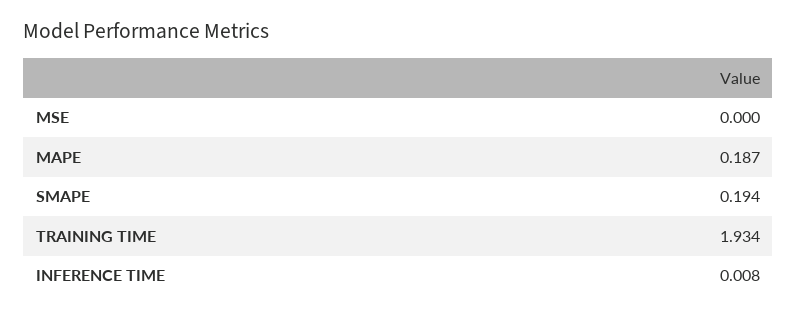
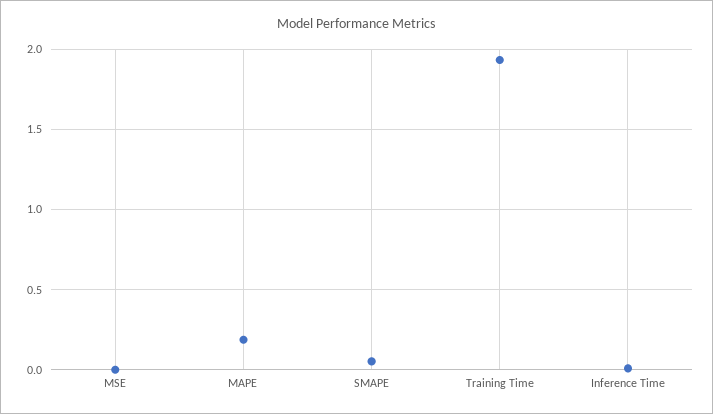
SMAPE: 0.194 -> 0.05

